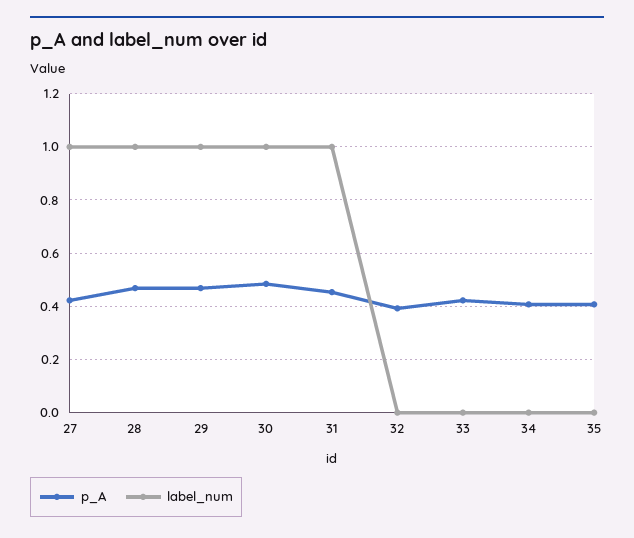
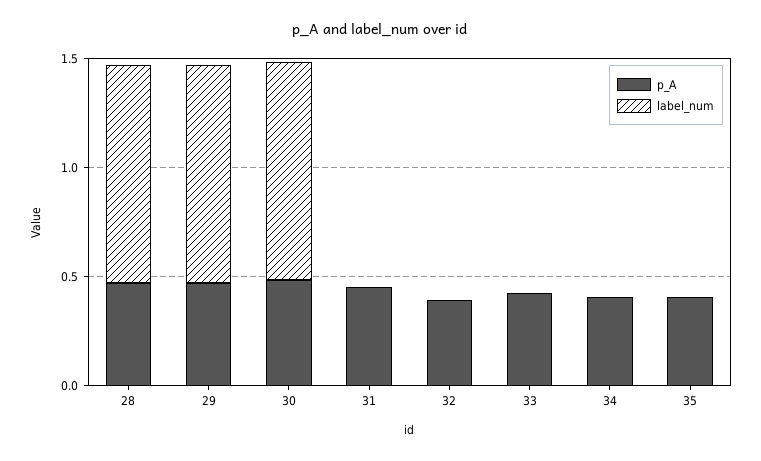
p_A, 27: 0.425 -> none
label_num, 27: 1 -> none
label_num, 31: 1 -> 0

